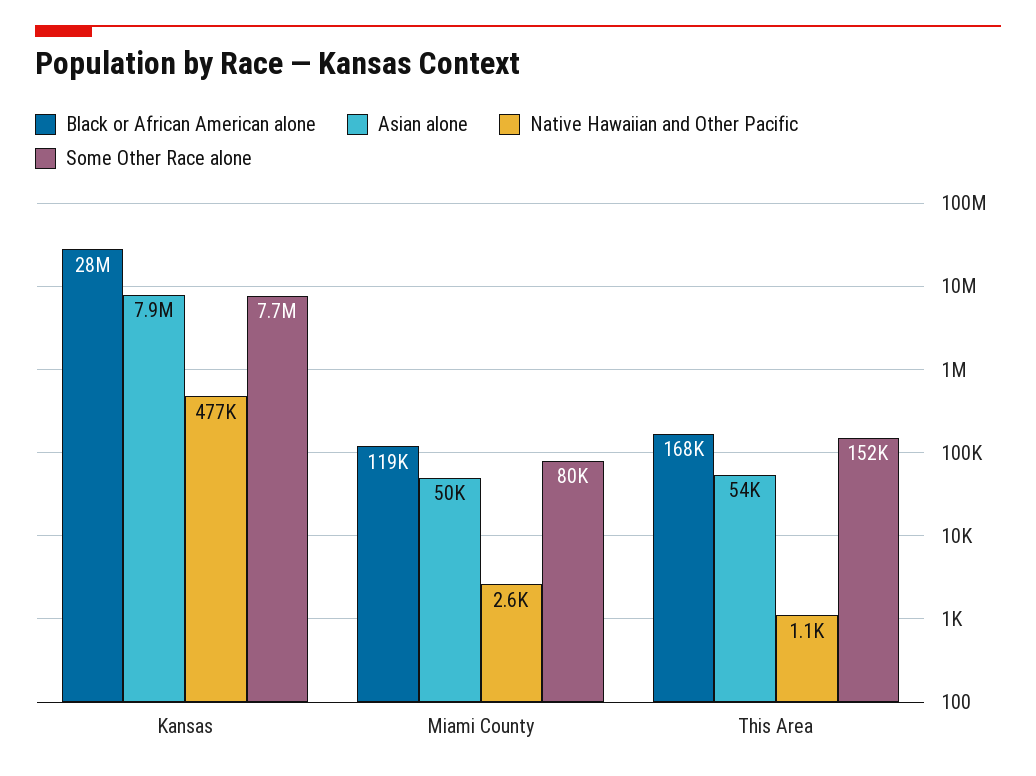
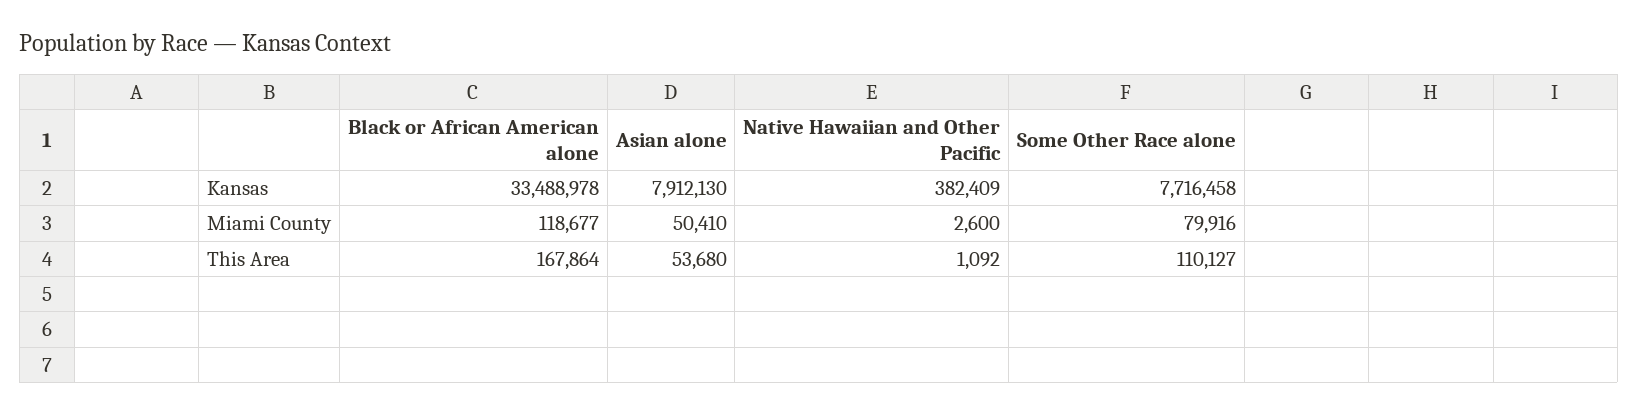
Black or African American alone, Kansas: 28000000 -> 33488978
Native Hawaiian and Other Pacific, Kansas: 477000 -> 382409
Some Other Race alone, This Area: 152000 -> 110127

